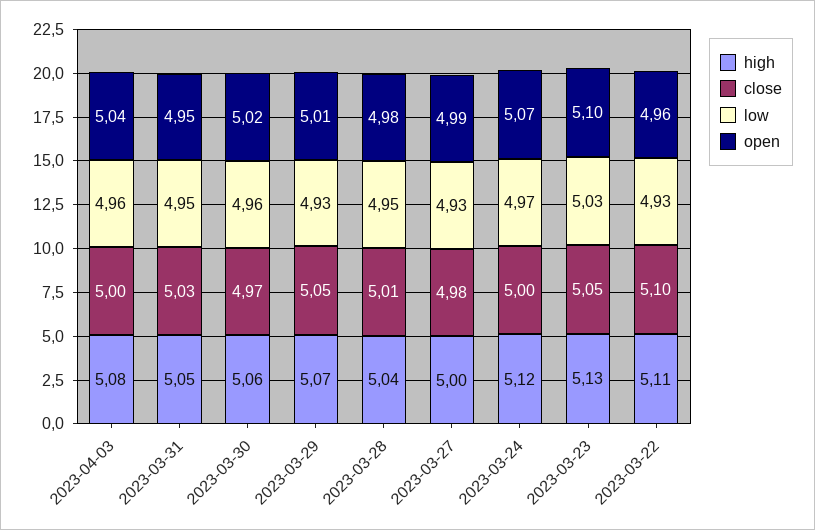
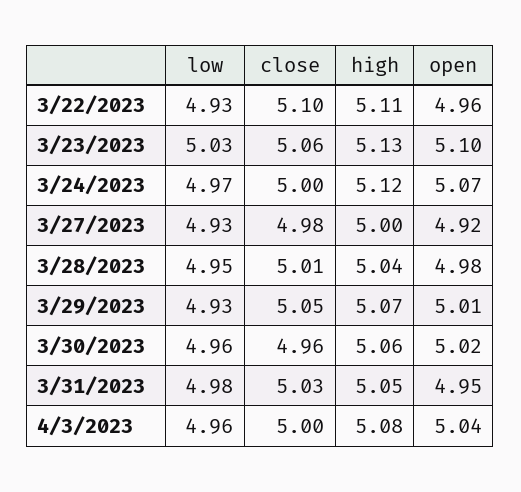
low, 2023-03-31: 4.95 -> 4.98
close, 2023-03-30: 4.97 -> 4.96
open, 2023-03-27: 4.99 -> 4.92
close, 2023-03-23: 5.05 -> 5.06

